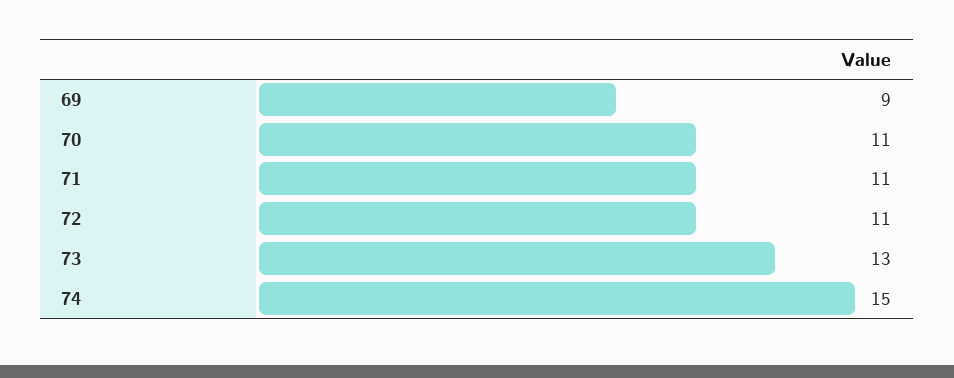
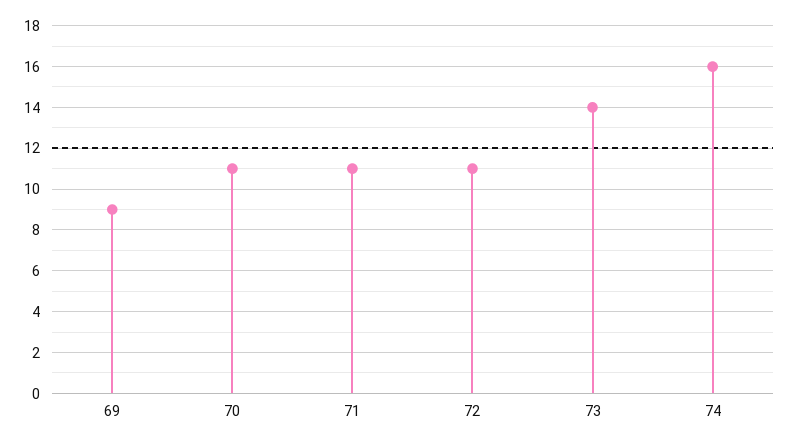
73: 13 -> 14
74: 15 -> 16

